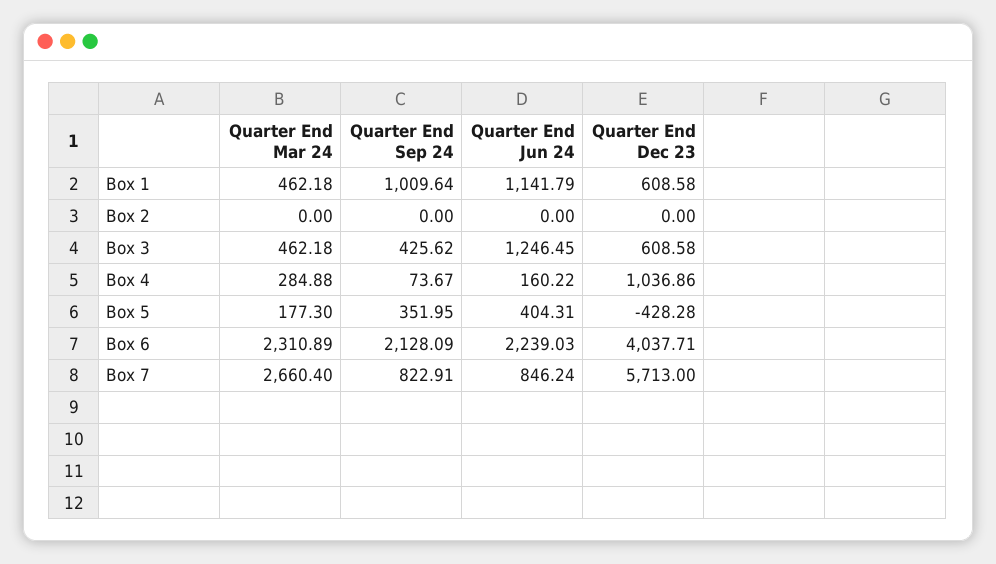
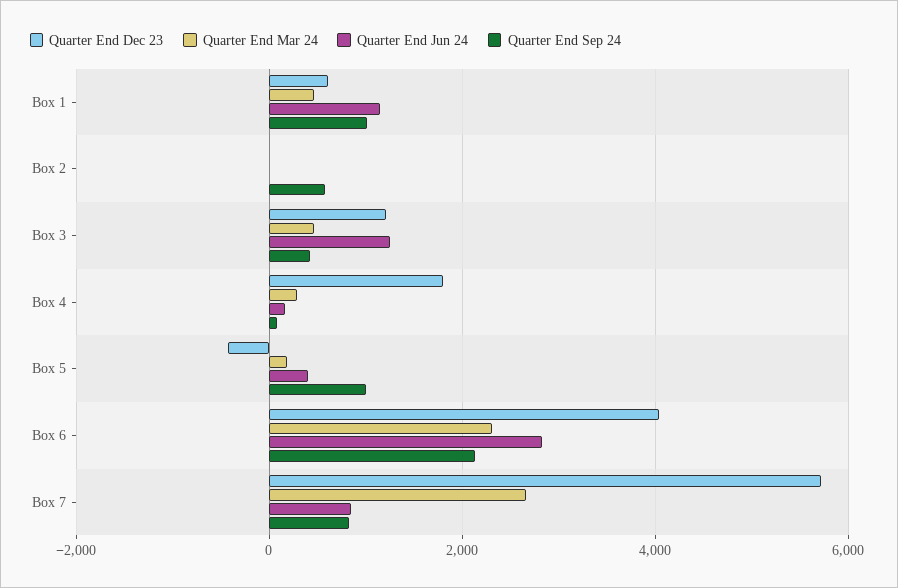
Quarter End Sep 24, Box 2: 0 -> 600
Quarter End Dec 23, Box 3: 608.58 -> 1200
Quarter End Dec 23, Box 4: 1036.86 -> 1800
Quarter End Sep 24, Box 5: 351.95 -> 1000
Quarter End Jun 24, Box 6: 2239.03 -> 2800

